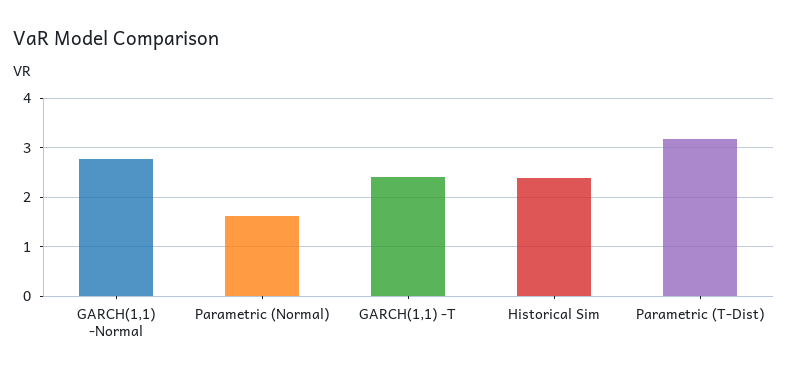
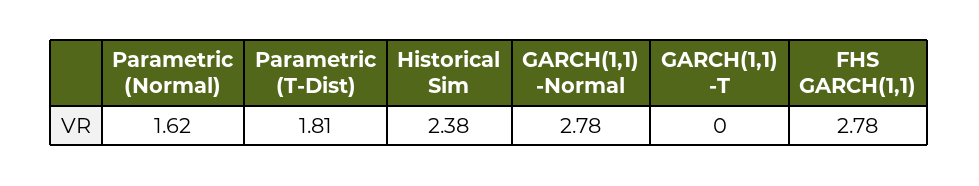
GARCH(1,1) -T: 2.4 -> 0
Parametric (T-Dist): 3.2 -> 1.81
FHS GARCH(1,1): none -> 2.78

